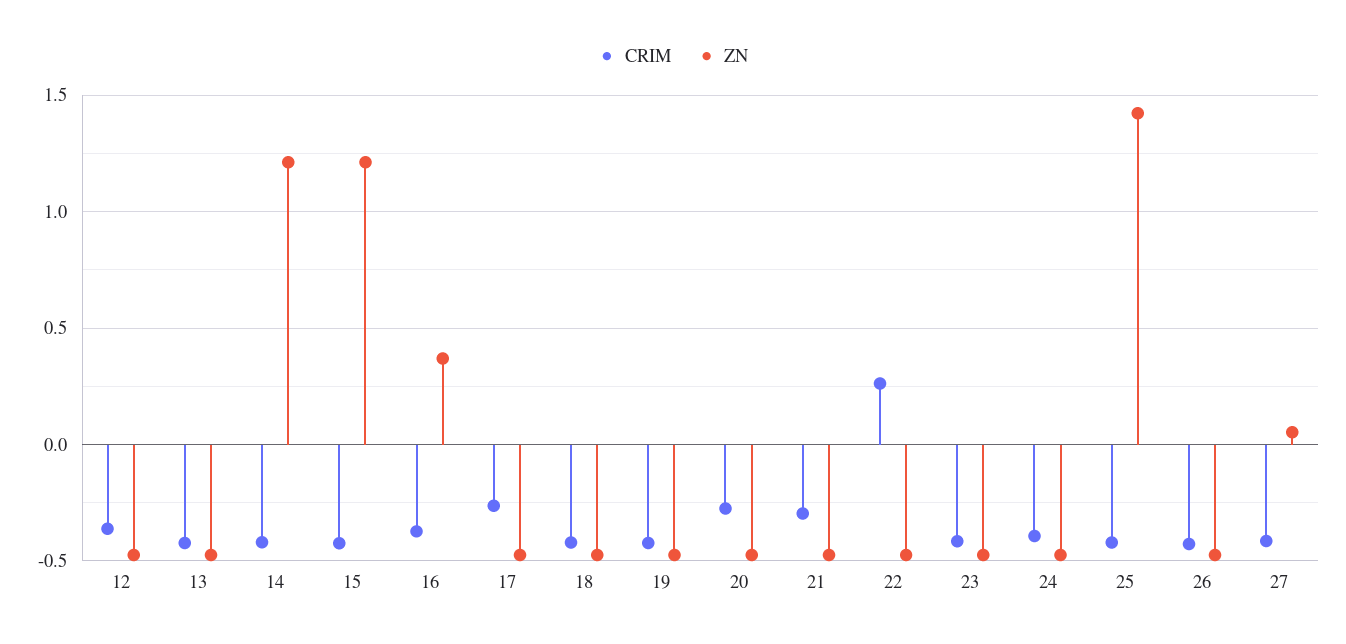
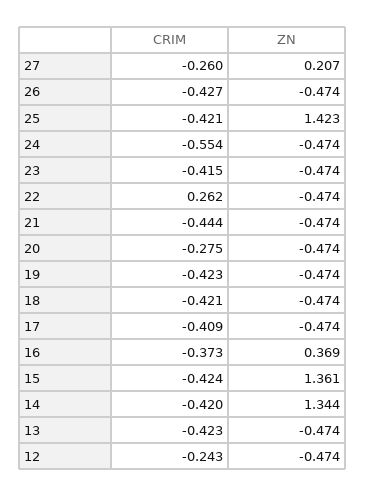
CRIM, 12: -0.35 -> -0.243
ZN, 14: 1.2 -> 1.344
ZN, 15: 1.2 -> 1.361
CRIM, 17: -0.25 -> -0.409
CRIM, 21: -0.3 -> -0.444
CRIM, 24: -0.4 -> -0.554
CRIM, 27: -0.4 -> -0.26
ZN, 27: 0.05 -> 0.207

